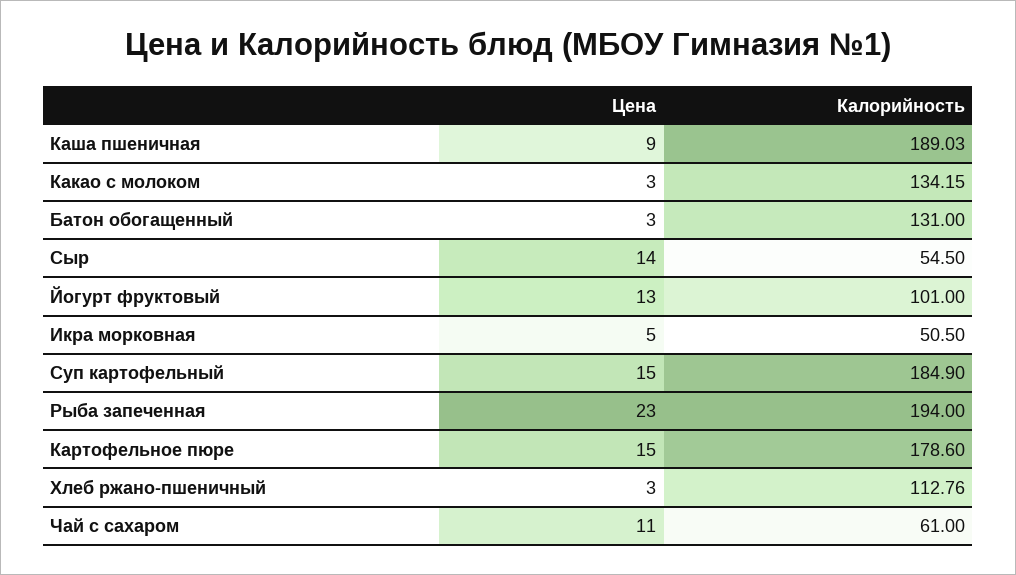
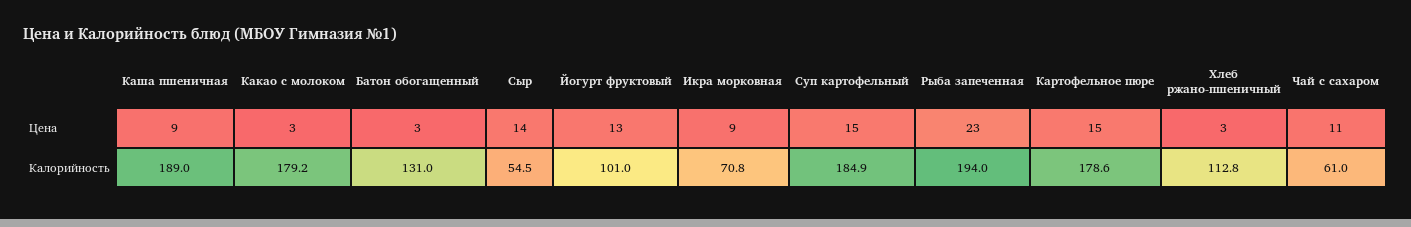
Калорийность, Какао с молоком: 134.15 -> 179.2
Цена, Икра морковная: 5 -> 9
Калорийность, Икра морковная: 50.5 -> 70.8

